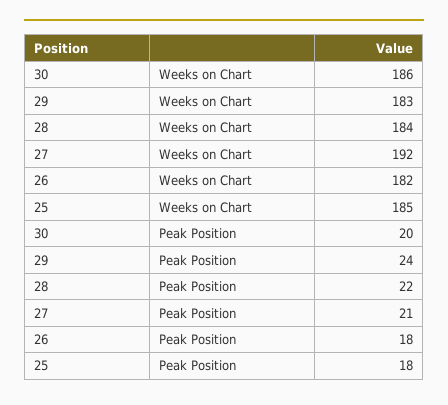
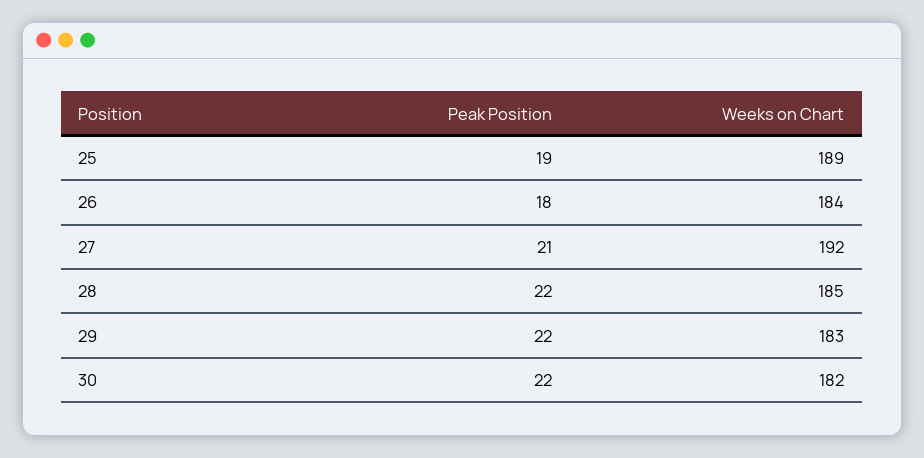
30, Weeks on Chart: 186 -> 182
28, Weeks on Chart: 184 -> 185
26, Weeks on Chart: 182 -> 184
25, Weeks on Chart: 185 -> 189
30, Peak Position: 20 -> 22
29, Peak Position: 24 -> 22
25, Peak Position: 18 -> 19

